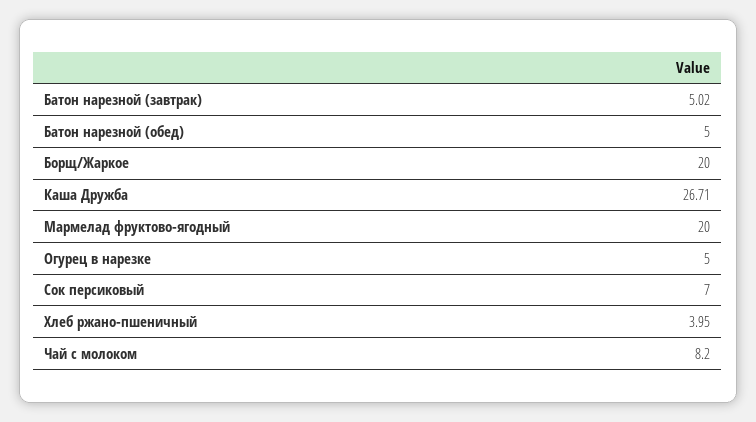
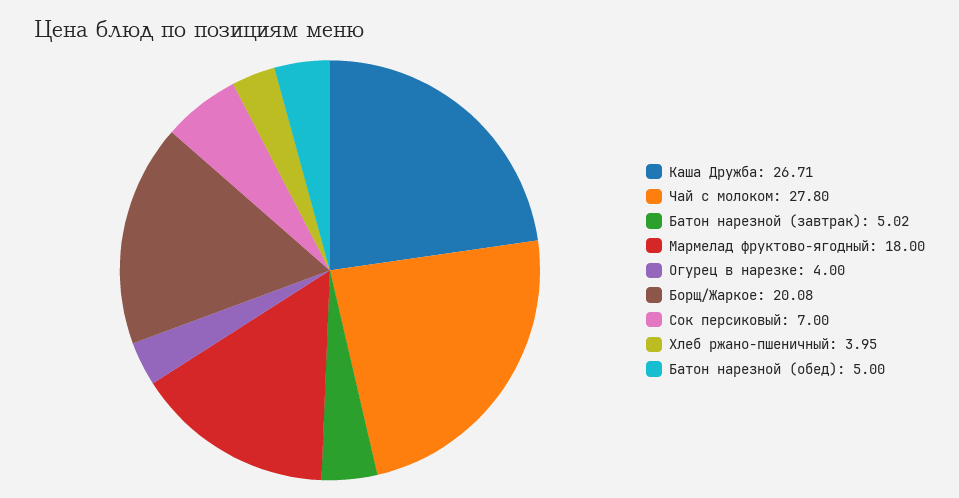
Борщ/Жаркое: 20 -> 20.08
Мармелад фруктово-ягодный: 20 -> 18
Огурец в нарезке: 5 -> 4
Чай с молоком: 8.2 -> 27.8

